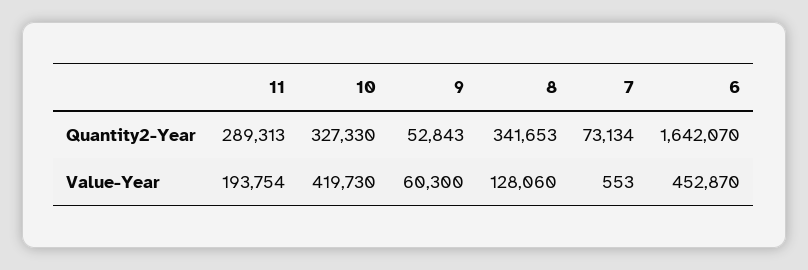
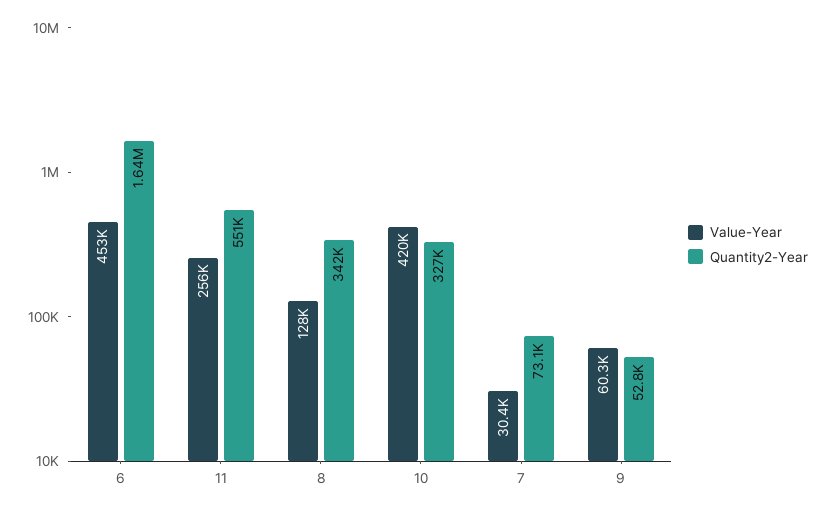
Quantity2-Year, 11: 289313 -> 551000
Value-Year, 11: 193754 -> 256000
Value-Year, 7: 553 -> 30400

